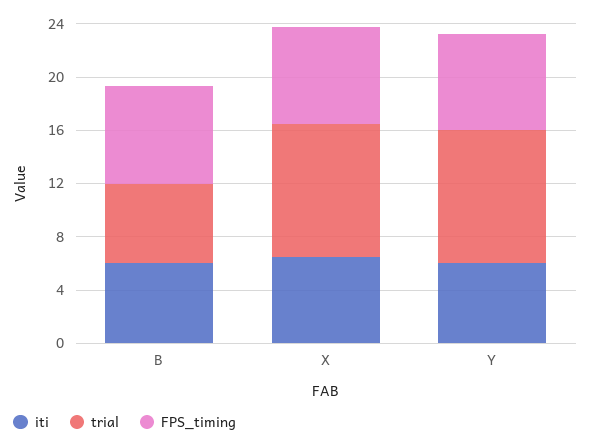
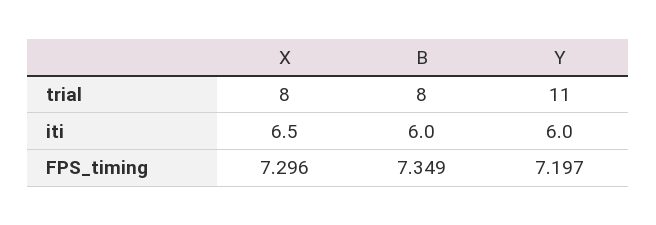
trial, B: 6 -> 8
trial, X: 10 -> 8
trial, Y: 10 -> 11

